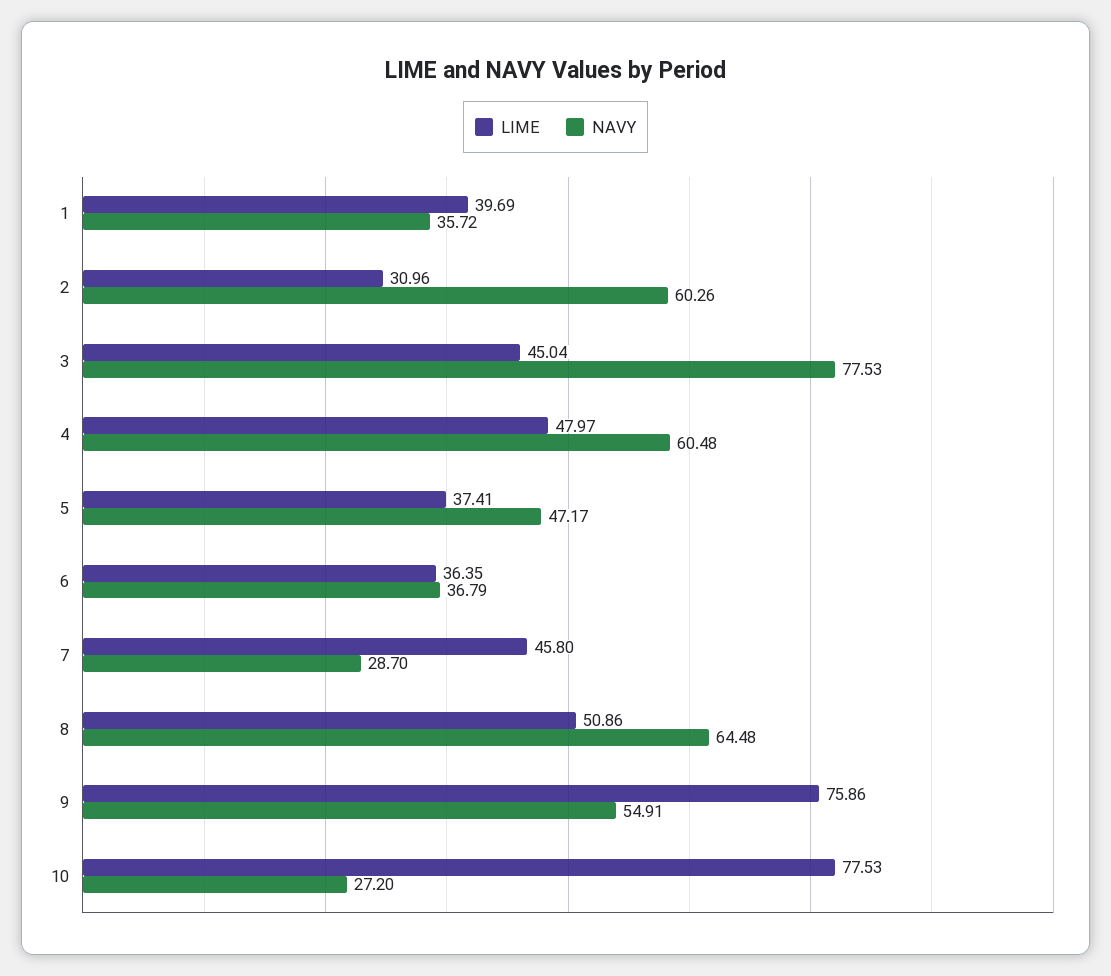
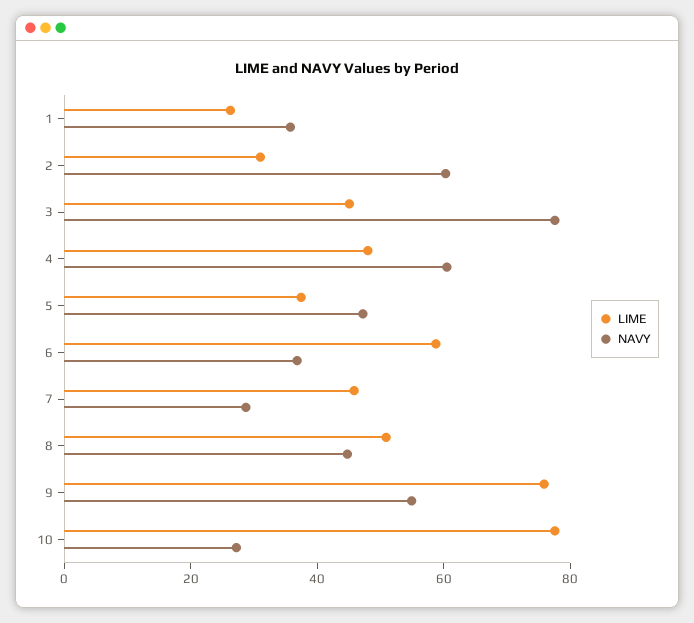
LIME, 1: 39.69 -> 25
LIME, 6: 36.35 -> 60
NAVY, 8: 64.48 -> 45

